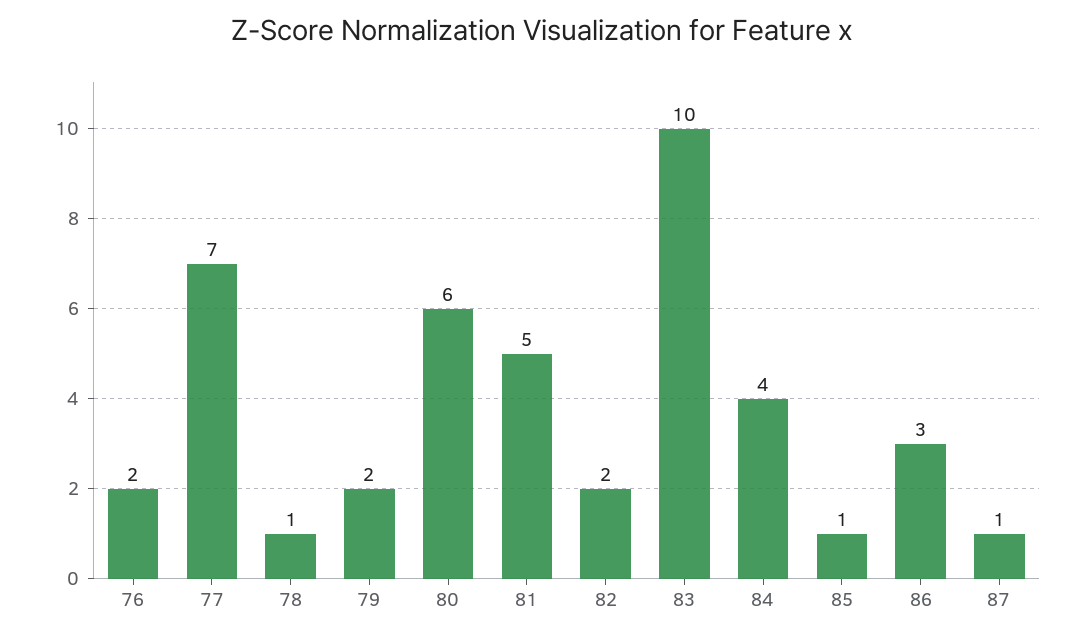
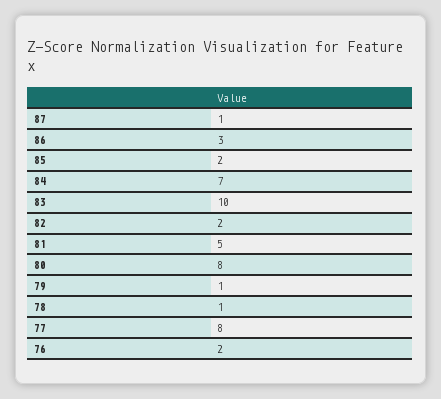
77: 7 -> 8
79: 2 -> 1
80: 6 -> 8
84: 4 -> 7
85: 1 -> 2

